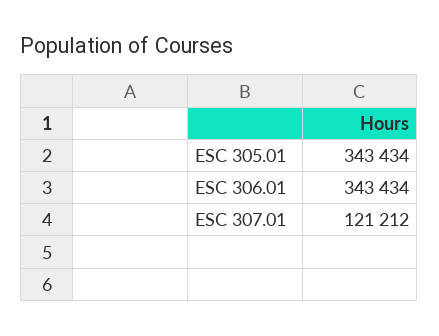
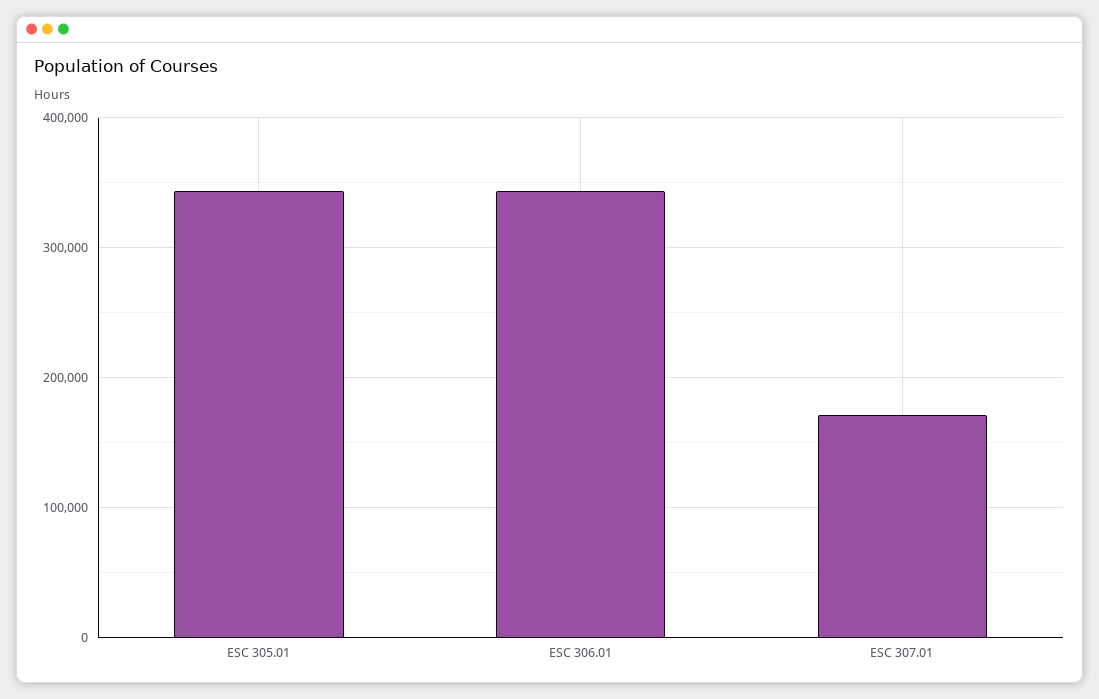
ESC 307.01: 121212 -> 170000

